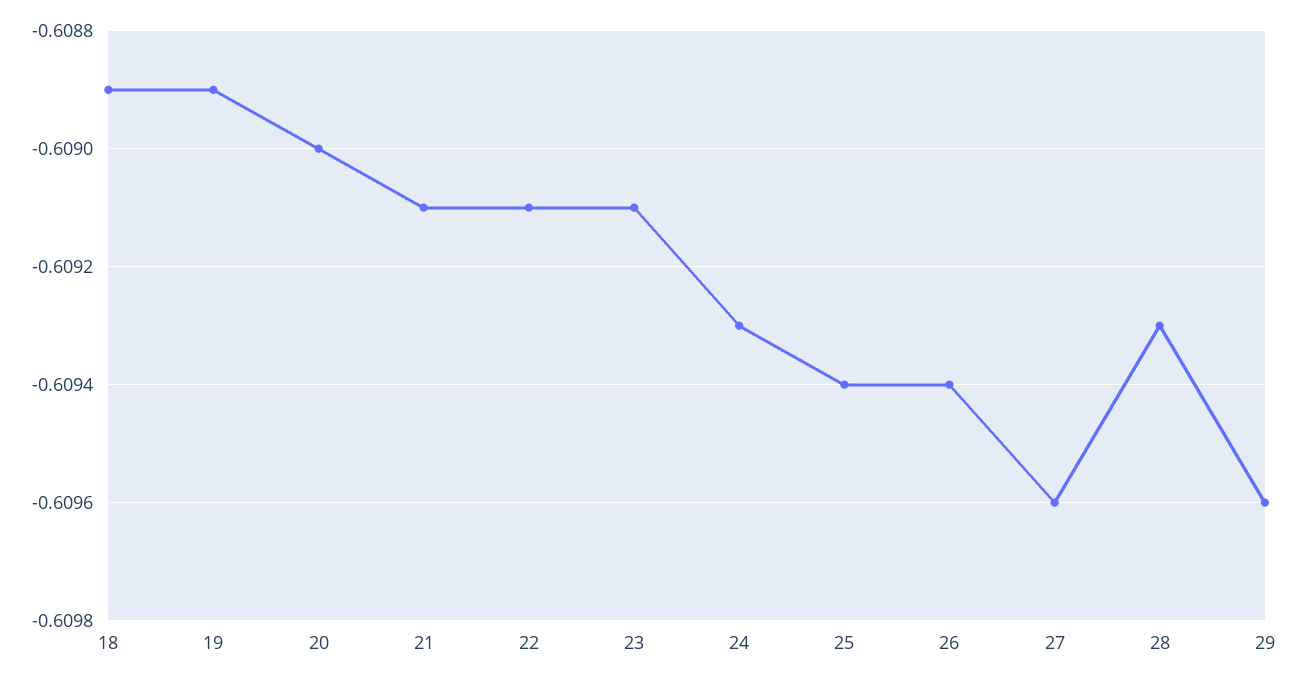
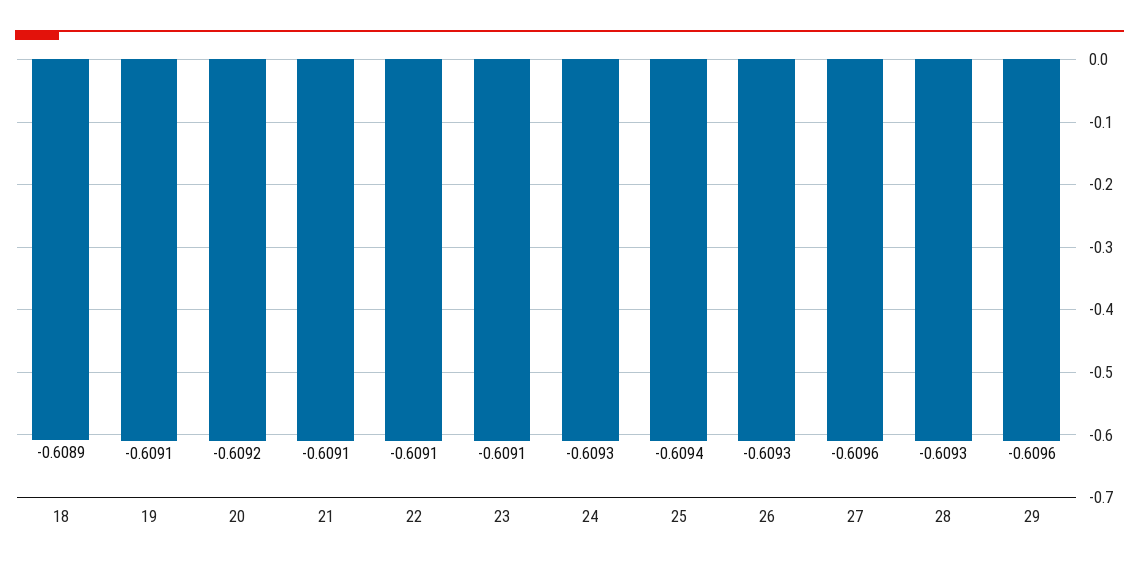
19: -0.6089 -> -0.6091
20: -0.609 -> -0.6092
26: -0.6094 -> -0.6093

